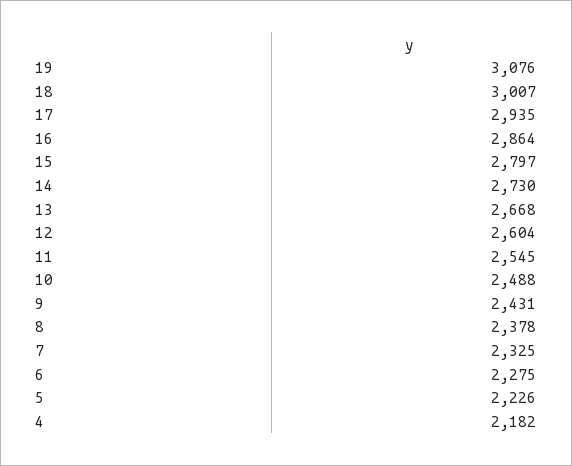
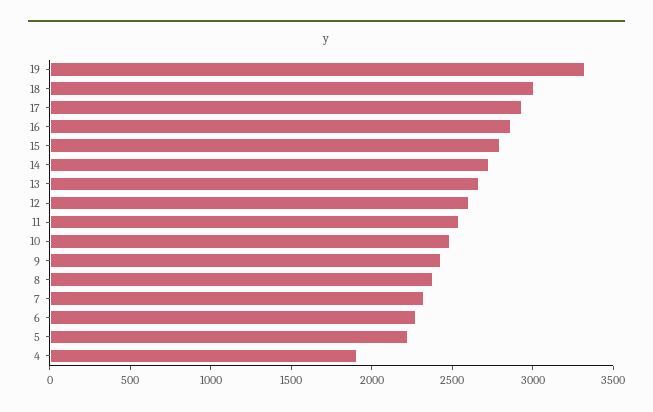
19: 3076 -> 3300
4: 2182 -> 1900

